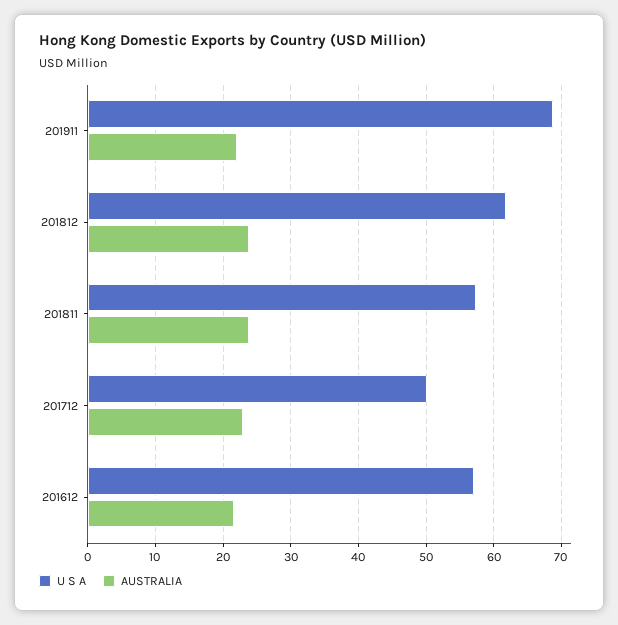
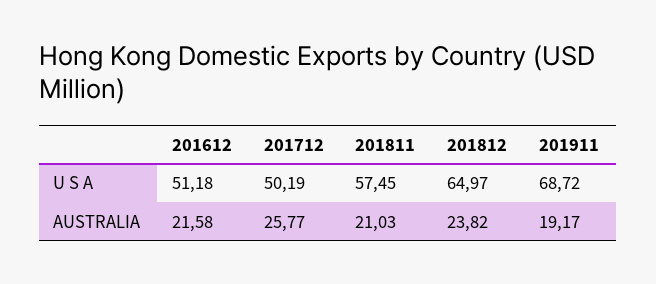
AUSTRALIA, 201911: 22 -> 19.17
U S A, 201812: 62 -> 64.97
AUSTRALIA, 201811: 24 -> 21.03
AUSTRALIA, 201712: 23 -> 25.77
U S A, 201612: 57 -> 51.18

